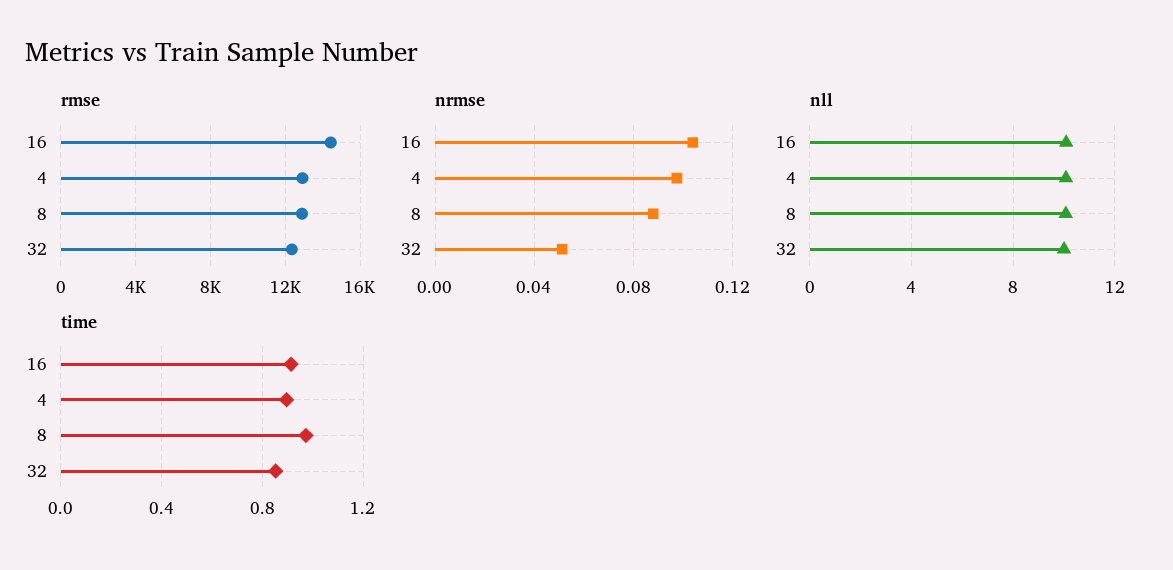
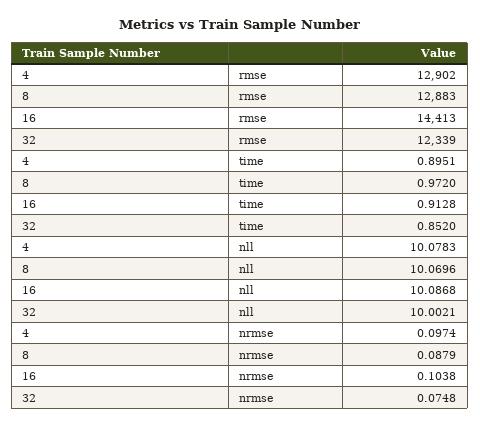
nrmse, 32: 0.05 -> 0.0748

